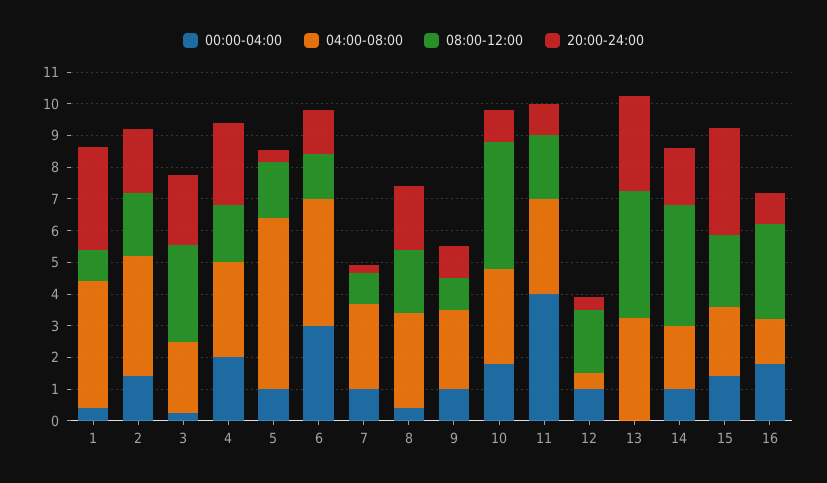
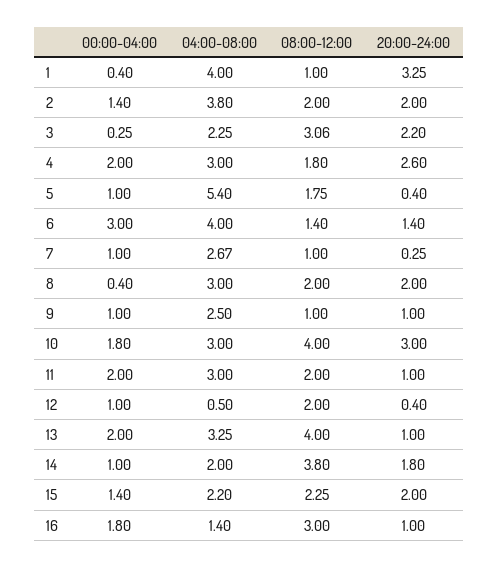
20:00-24:00, 10: 1 -> 3
00:00-04:00, 11: 4 -> 2
00:00-04:00, 13: 0 -> 2
20:00-24:00, 13: 3 -> 1
20:00-24:00, 15: 3.5 -> 2

